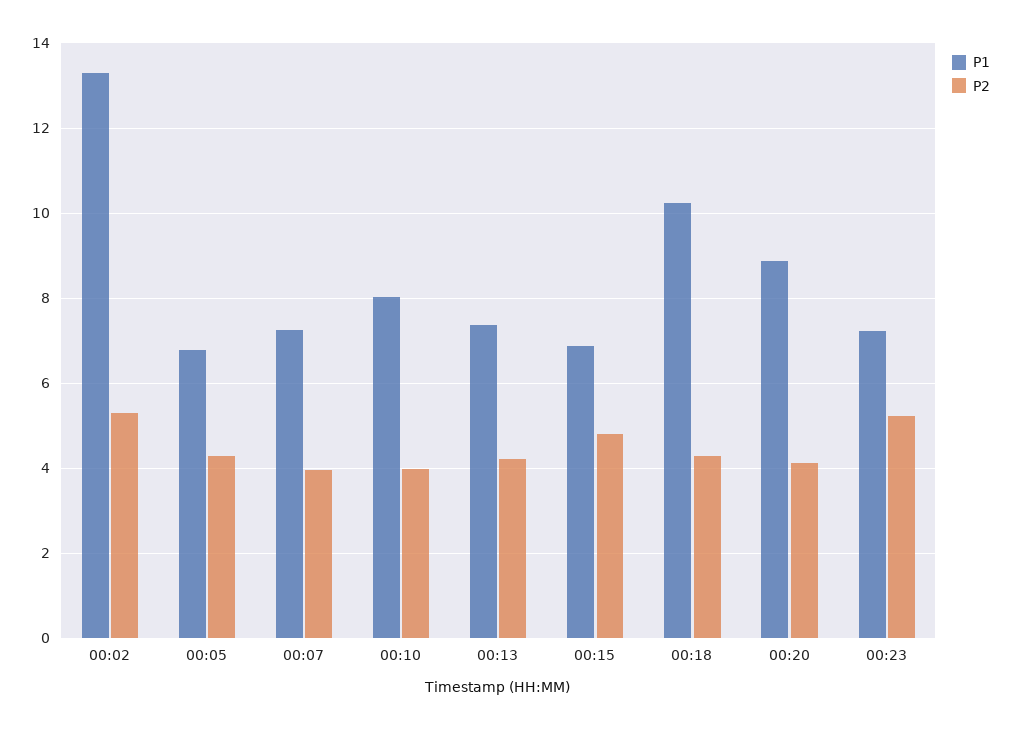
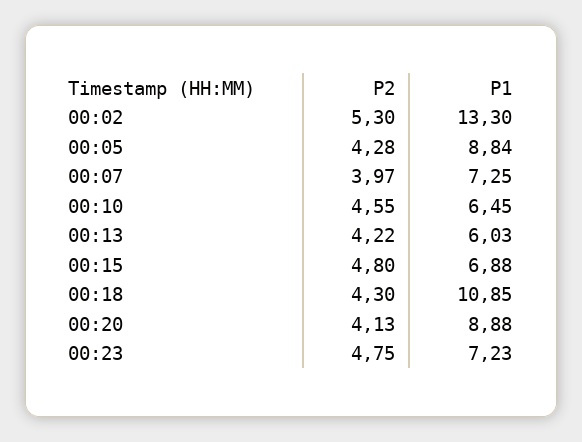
P1, 00:05: 6.8 -> 8.84
P1, 00:10: 8 -> 6.45
P2, 00:10: 4 -> 4.55
P1, 00:13: 7.4 -> 6.03
P1, 00:18: 10.2 -> 10.85
P2, 00:23: 5.2 -> 4.75

